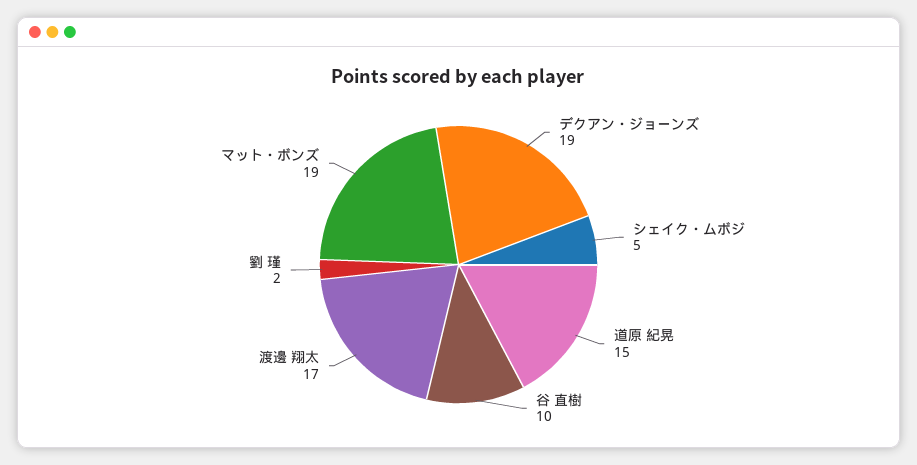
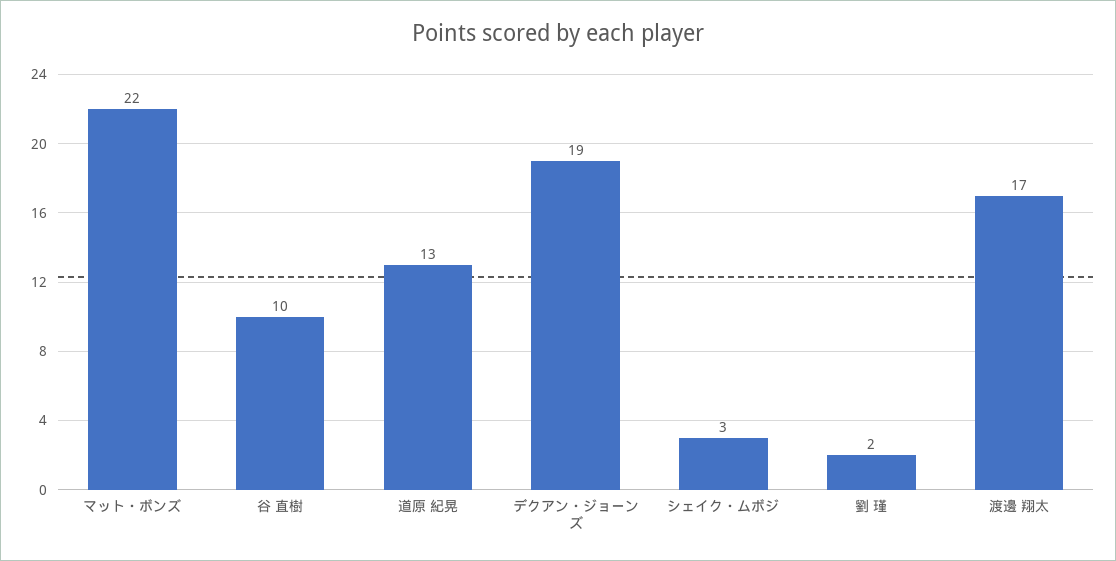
シェイク・ムボジ: 5 -> 3
道原 紀晃: 15 -> 13
マット・ボンズ: 19 -> 22

